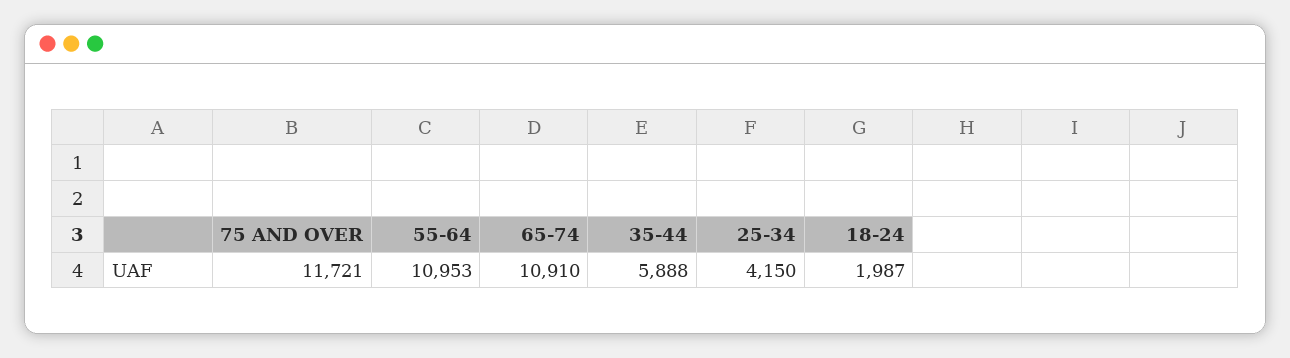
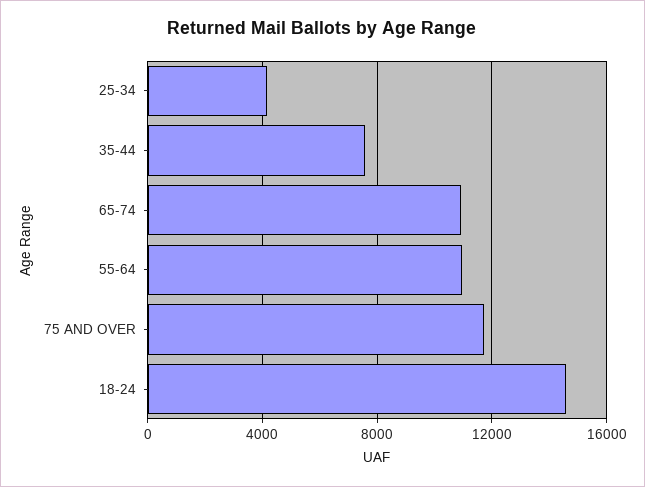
35-44: 5888 -> 7500
18-24: 1987 -> 14500

